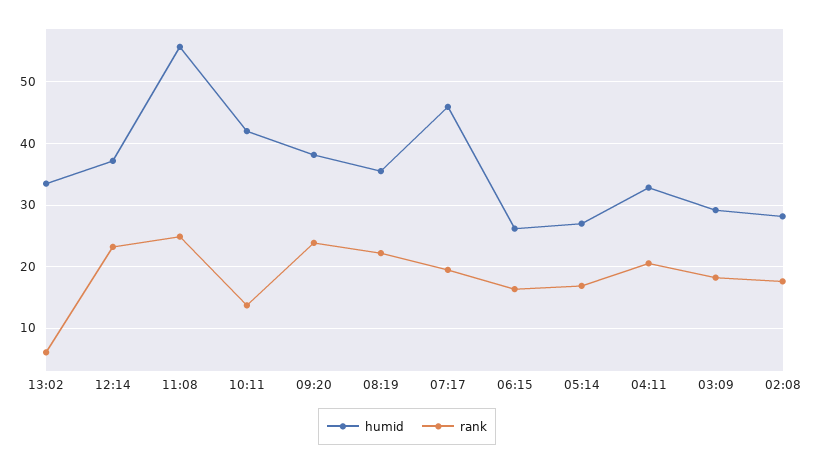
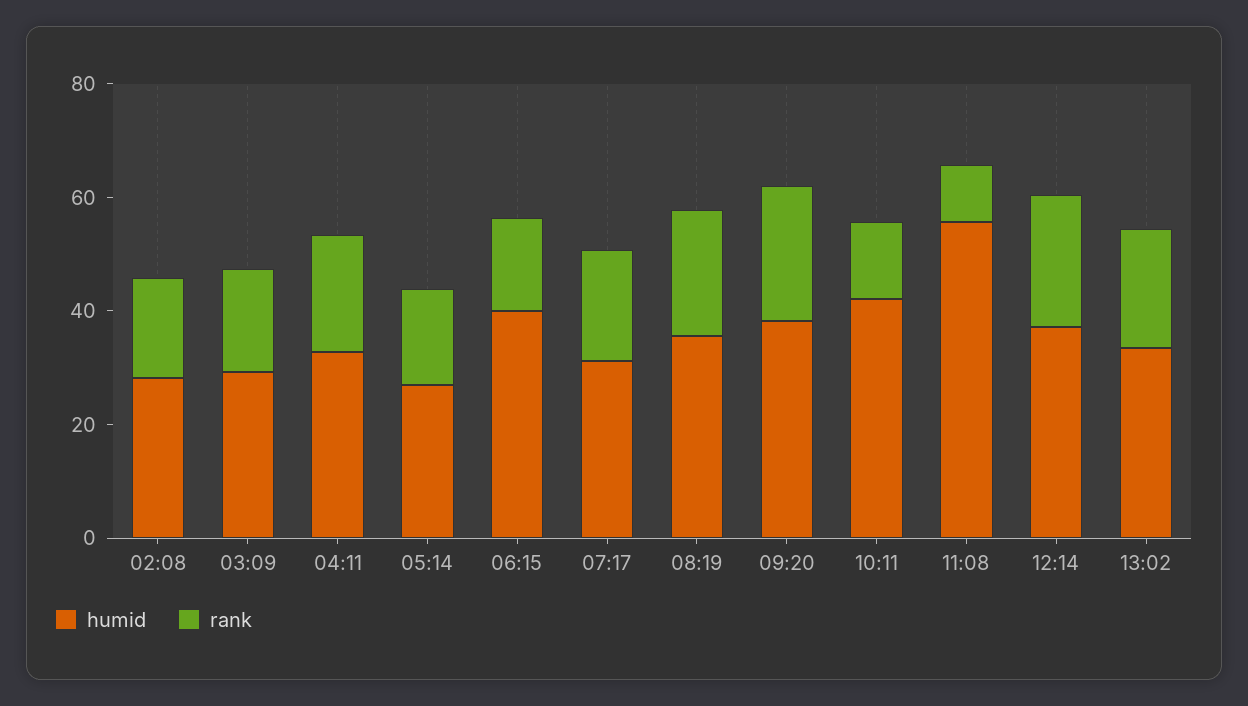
rank, 13:02: 6 -> 20
rank, 11:08: 25 -> 10
humid, 07:17: 46 -> 30
humid, 06:15: 26 -> 40

